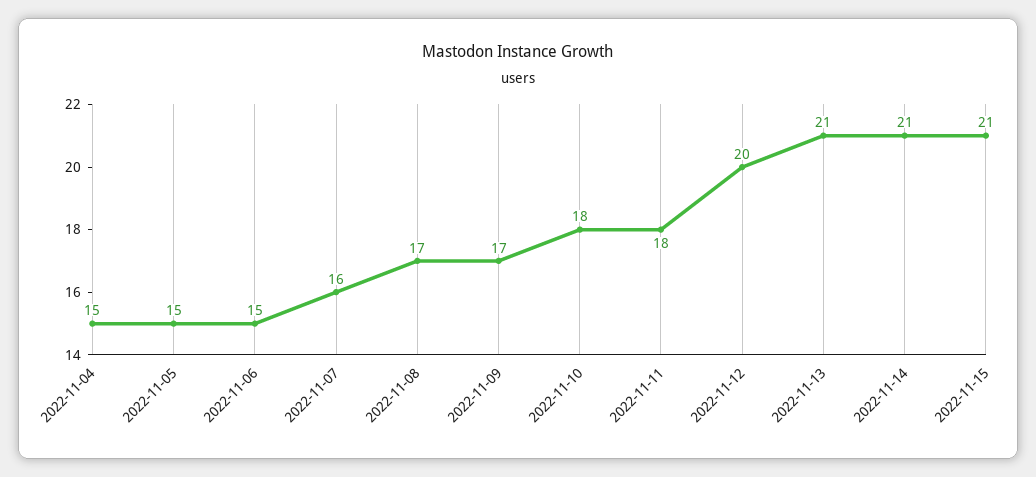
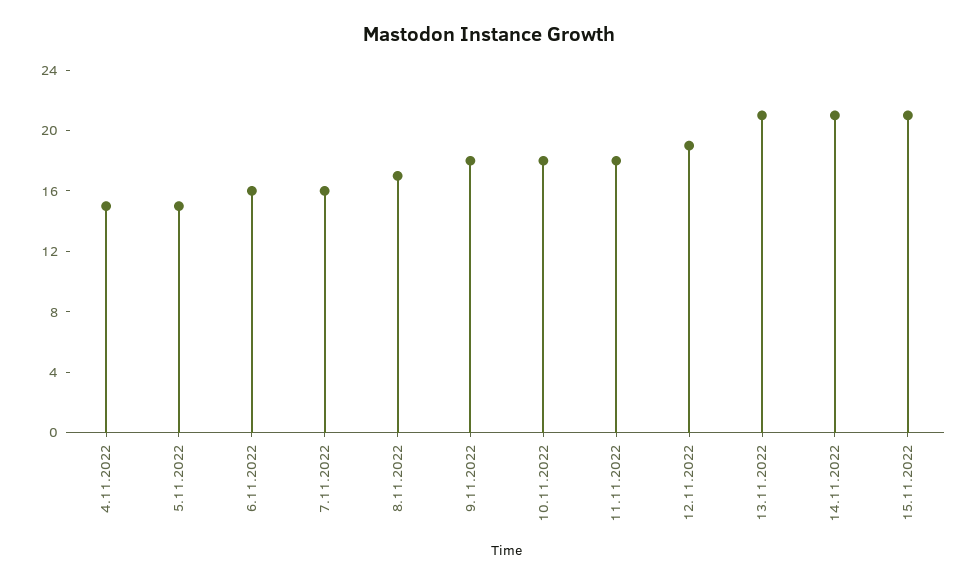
2022-11-06: 15 -> 16
2022-11-09: 17 -> 18
2022-11-12: 20 -> 19

